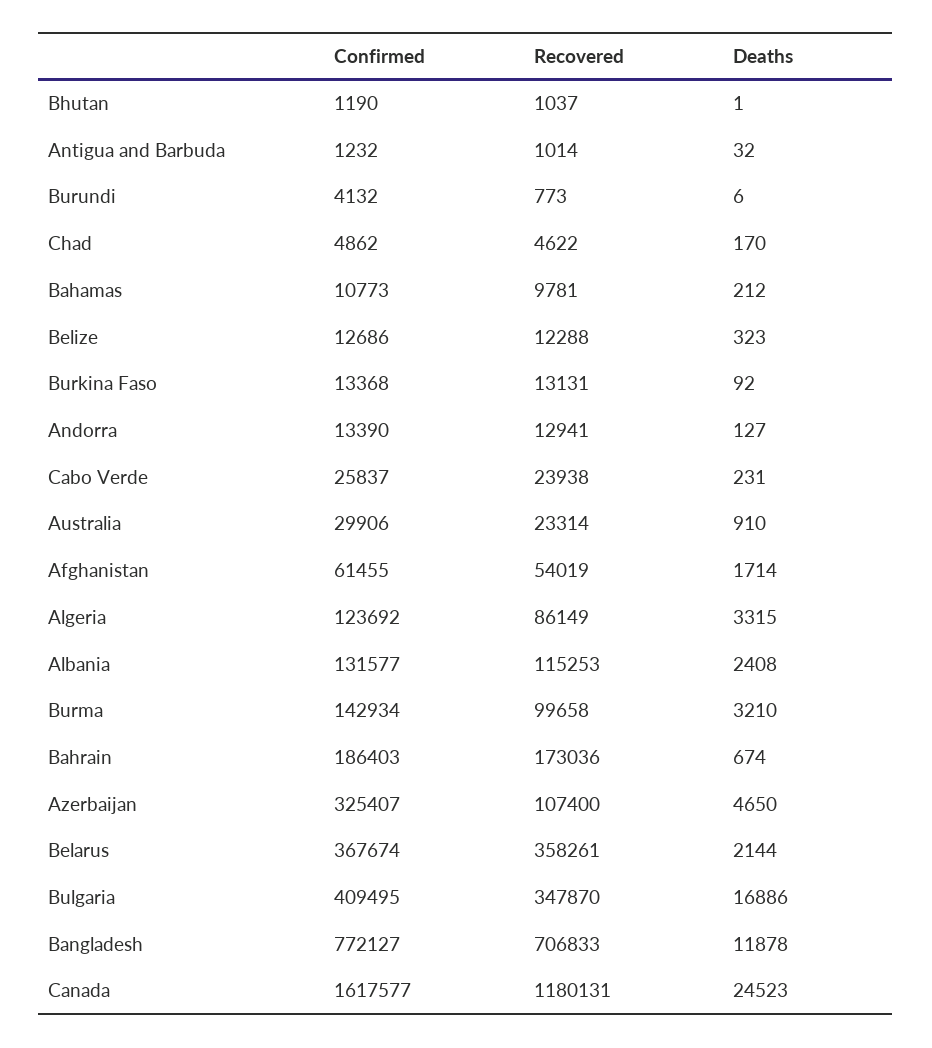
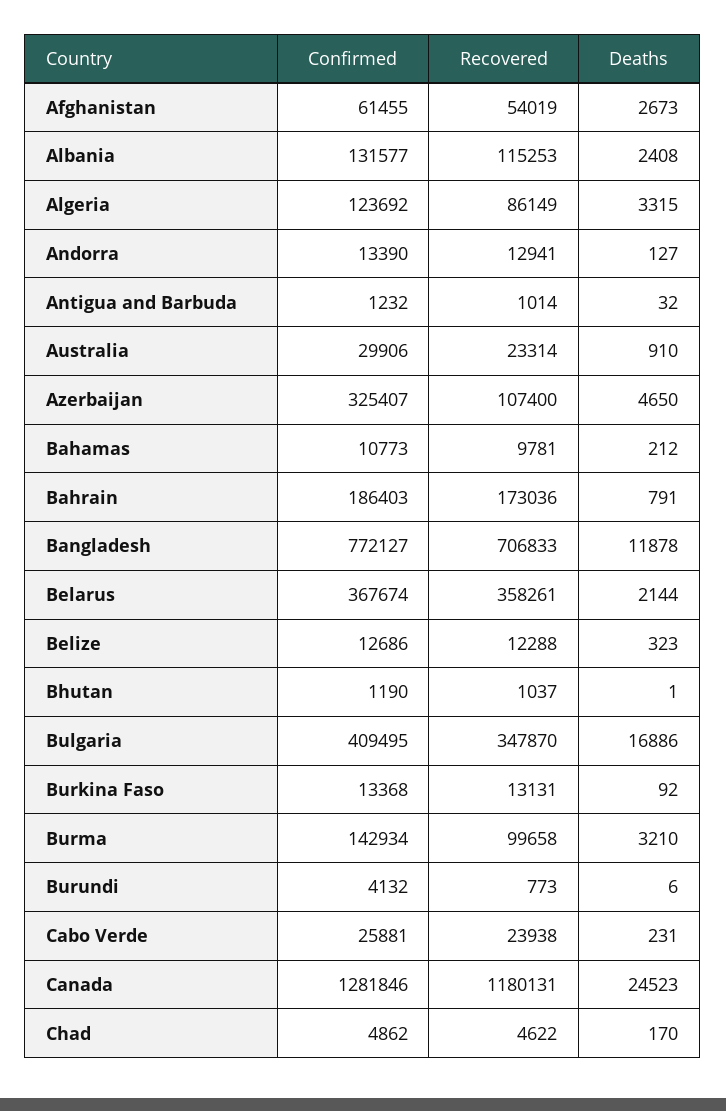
Confirmed, Cabo Verde: 25837 -> 25881
Deaths, Afghanistan: 1714 -> 2673
Deaths, Bahrain: 674 -> 791
Confirmed, Canada: 1617577 -> 1281846

